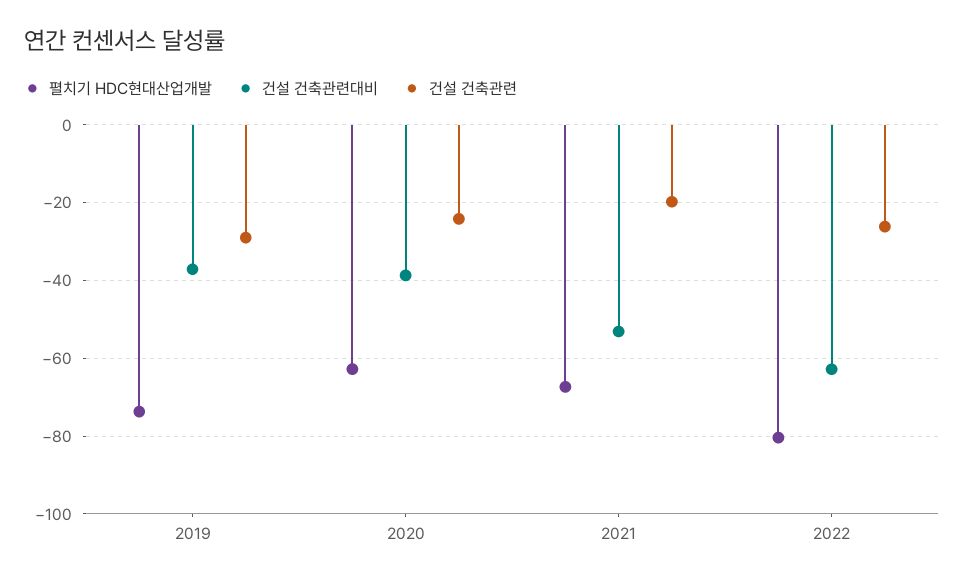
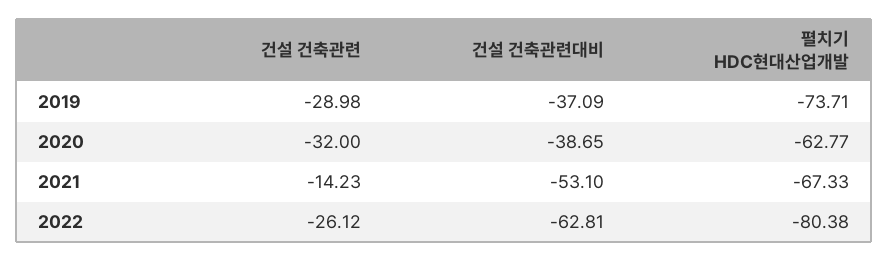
건설 건축관련, 2020: -24 -> -32
건설 건축관련, 2021: -20 -> -14.23

